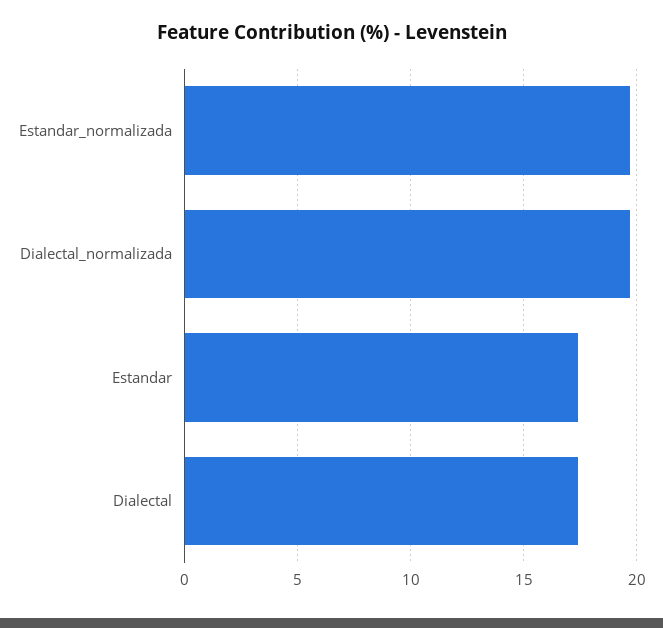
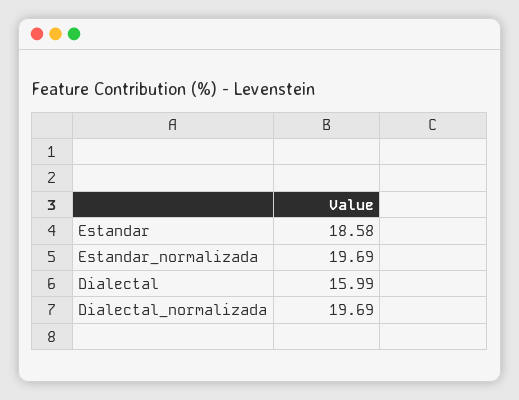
Estandar: 17.5 -> 18.58
Dialectal: 17.5 -> 15.99

